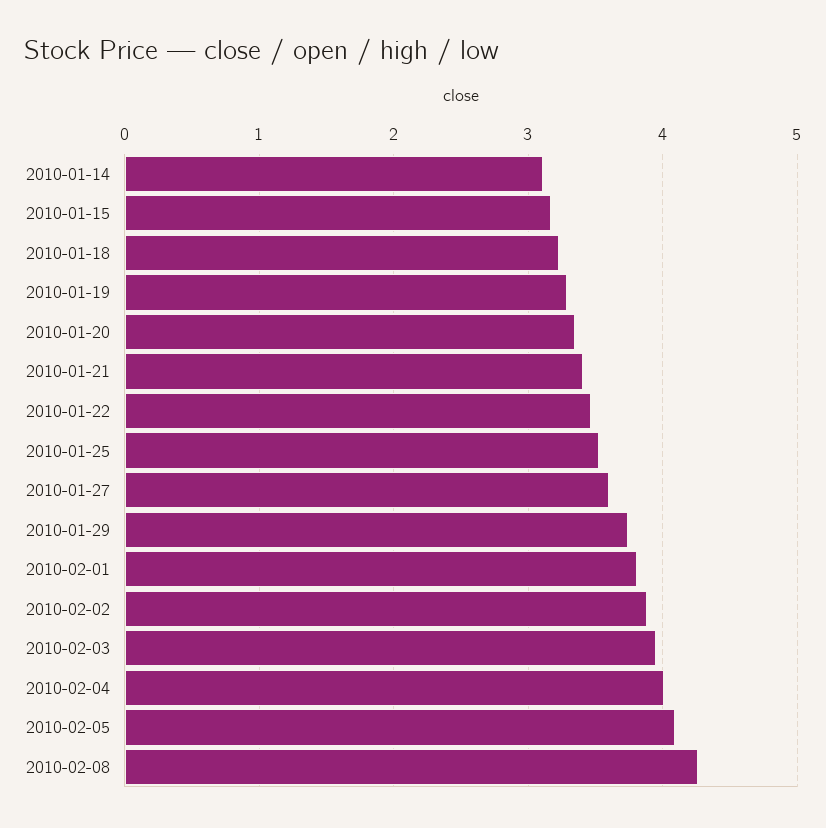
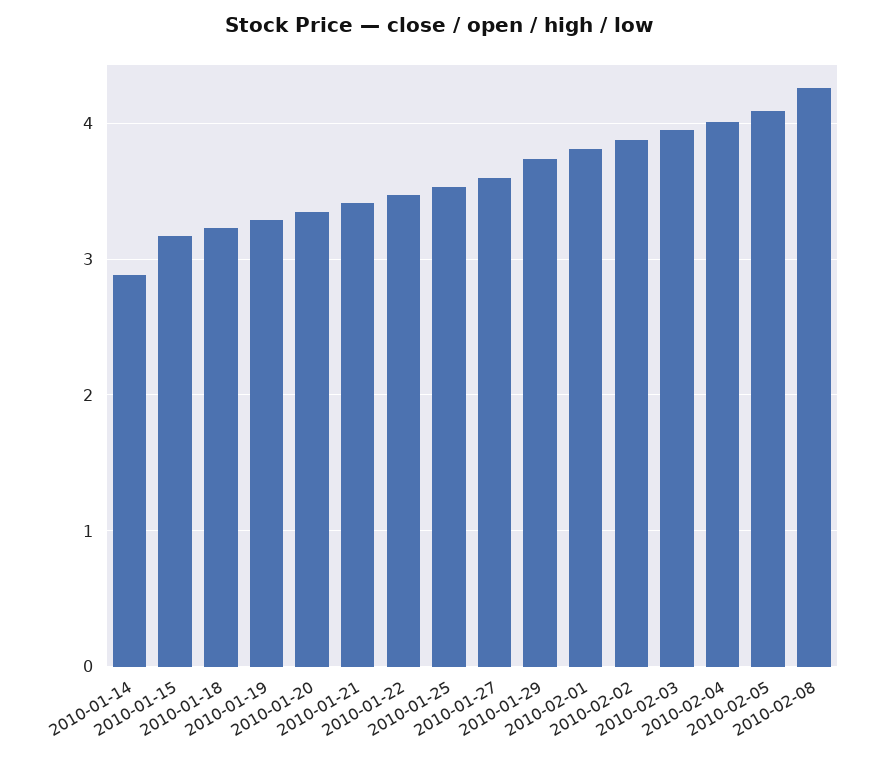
2010-01-14: 3.1 -> 2.9

